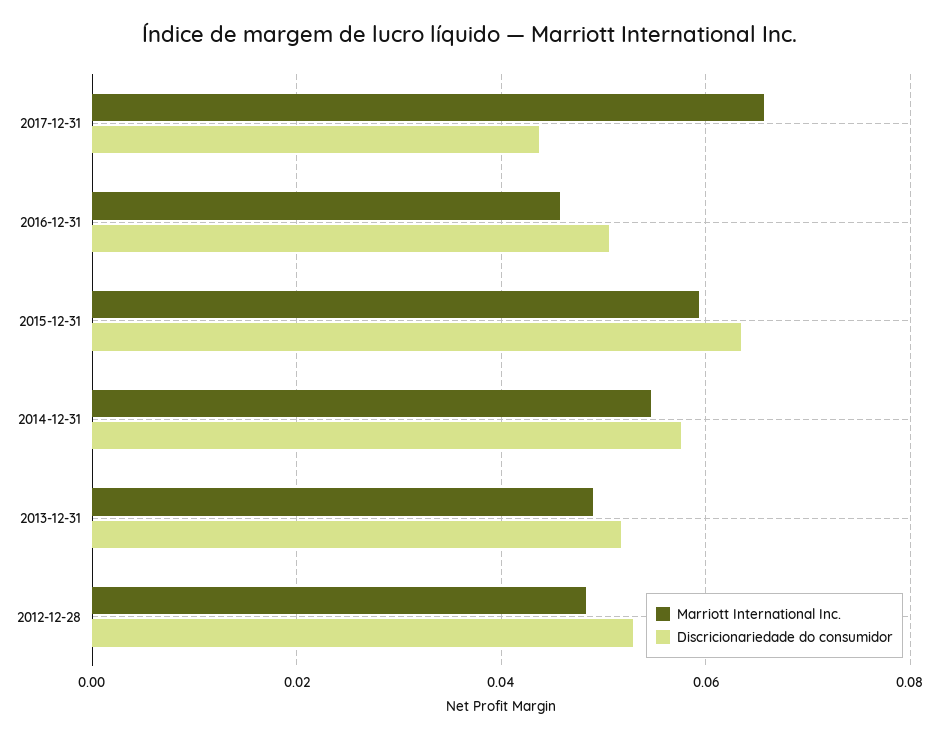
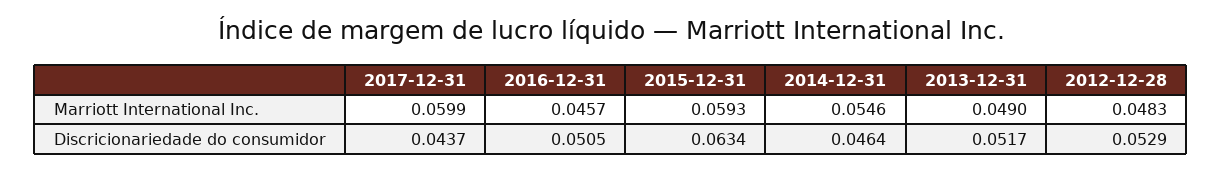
Marriott International Inc., 2017-12-31: 0.066 -> 0.0599
Discricionariedade do consumidor, 2014-12-31: 0.058 -> 0.0464

